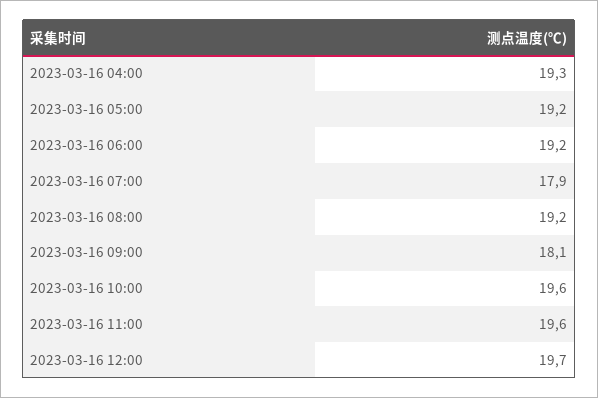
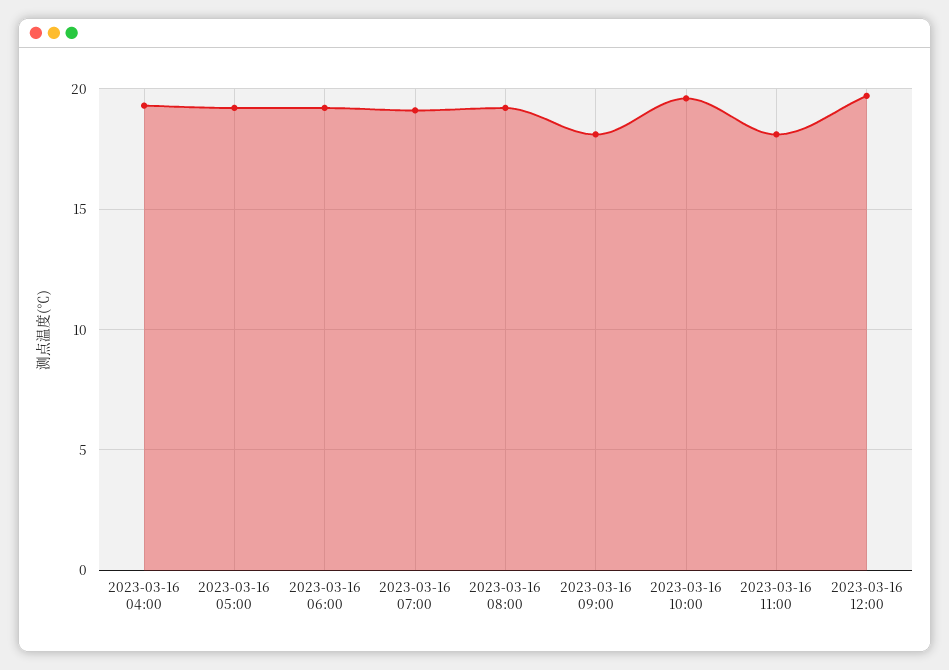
2023-03-16 07:00: 17.9 -> 19
2023-03-16 11:00: 19.6 -> 18

